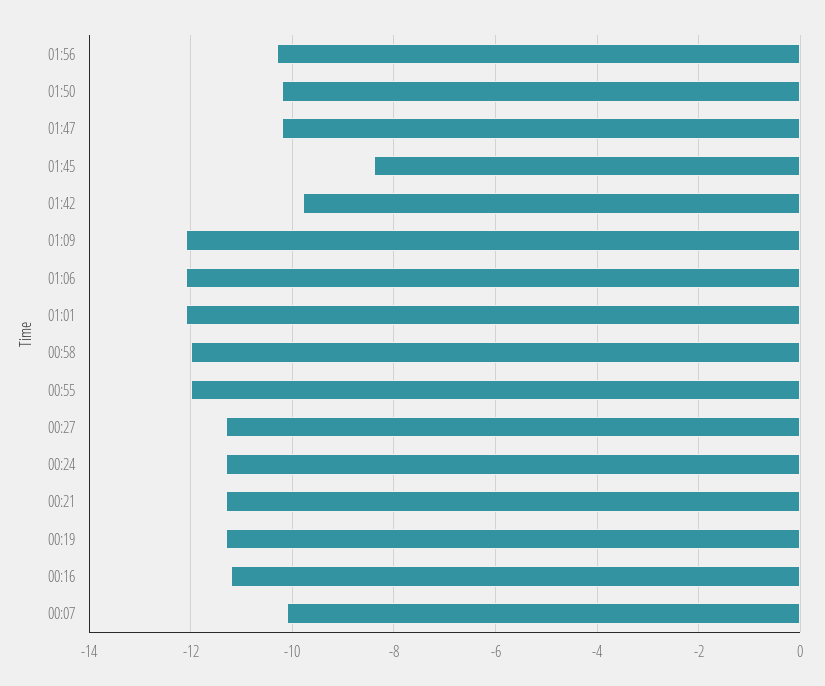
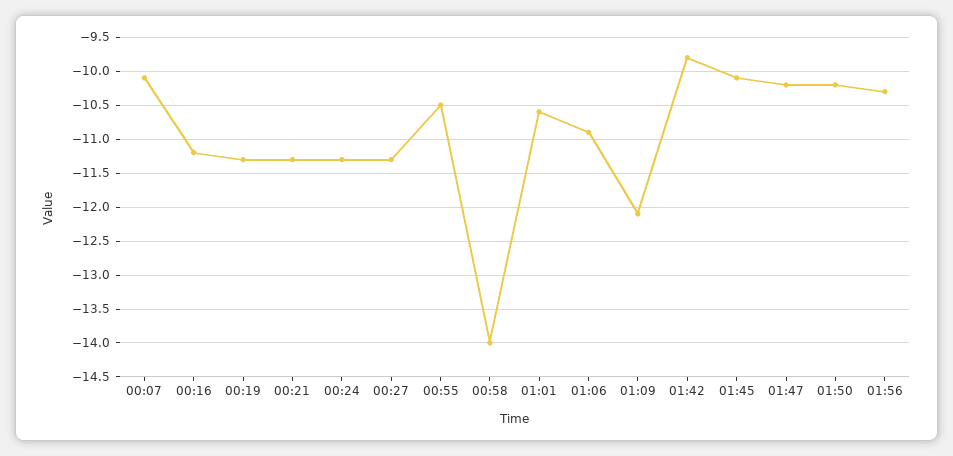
01:45: -8.5 -> -10.1
01:06: -12 -> -10.9
01:01: -12 -> -10.6
00:58: -12 -> -14
00:55: -12 -> -10.5

